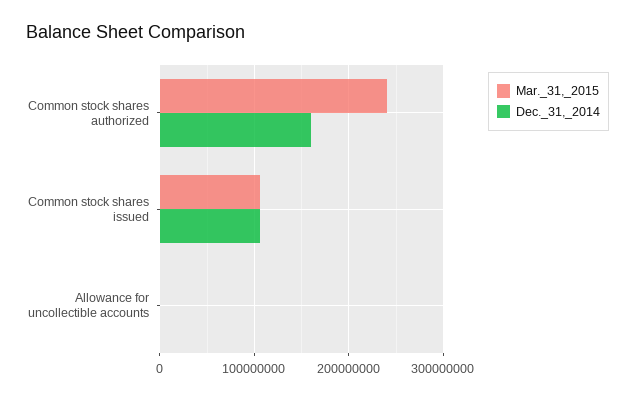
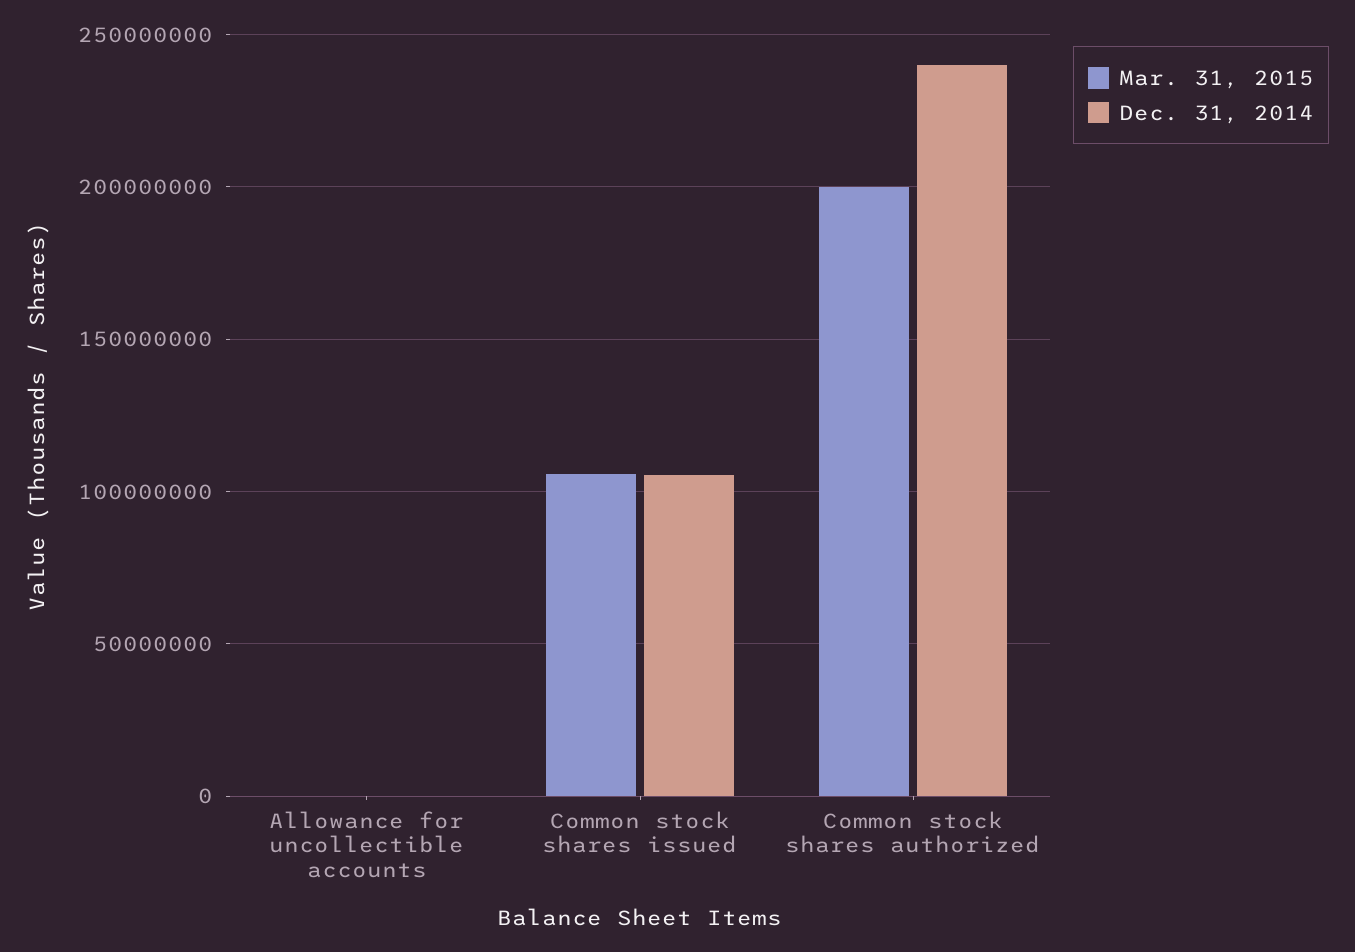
Mar._31,_2015, Common stock shares authorized: 240000000 -> 200000000
Dec._31,_2014, Common stock shares authorized: 160000000 -> 240000000

